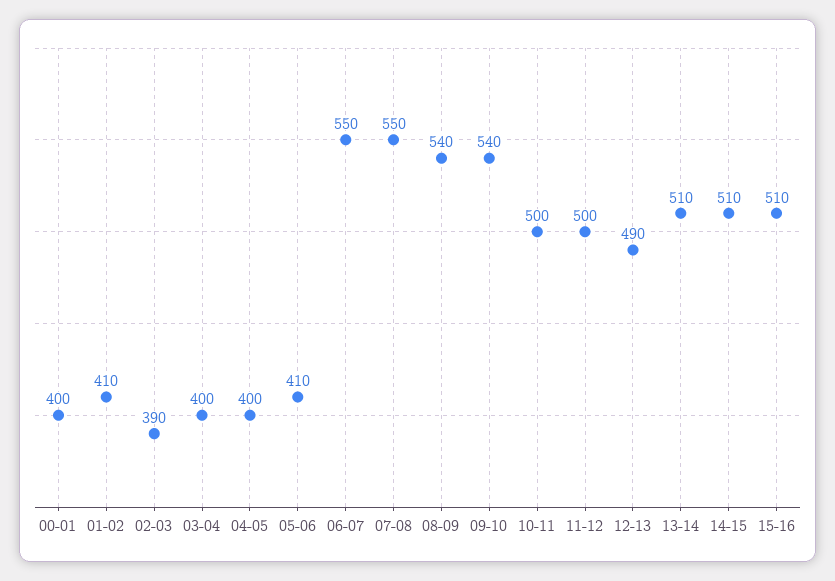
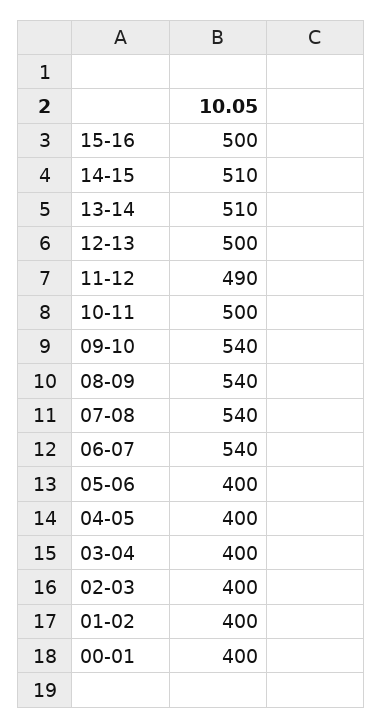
01-02: 410 -> 400
02-03: 390 -> 400
05-06: 410 -> 400
06-07: 550 -> 540
07-08: 550 -> 540
11-12: 500 -> 490
12-13: 490 -> 500
15-16: 510 -> 500

